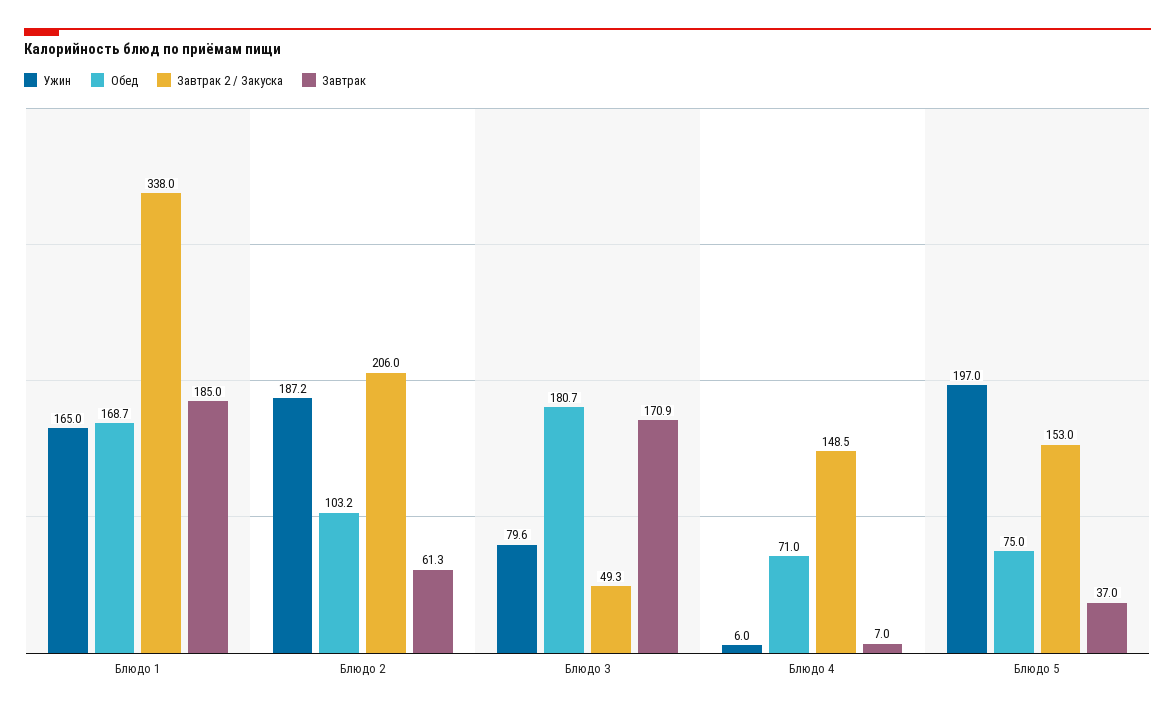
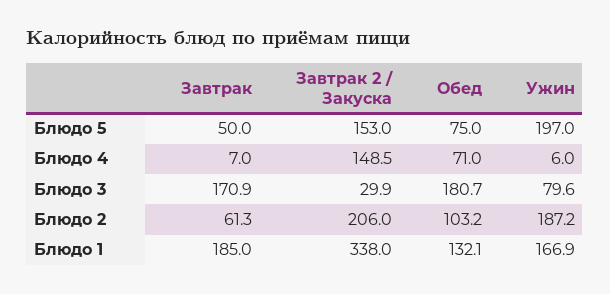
Ужин, Блюдо 1: 165 -> 166.9
Обед, Блюдо 1: 168.7 -> 132.1
Завтрак 2 / Закуска, Блюдо 3: 49.3 -> 29.9
Завтрак, Блюдо 5: 37 -> 50

